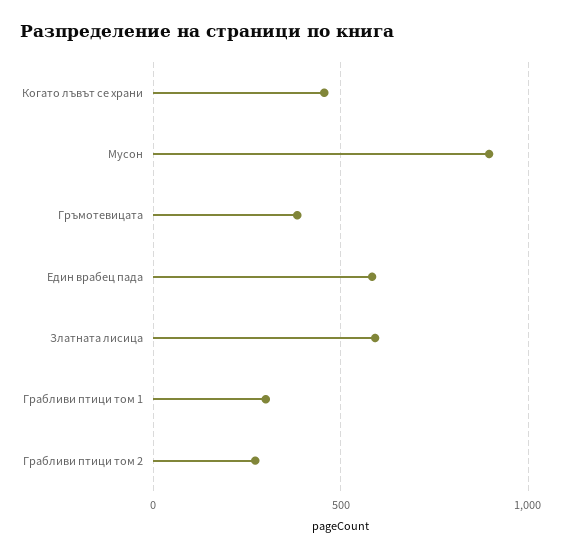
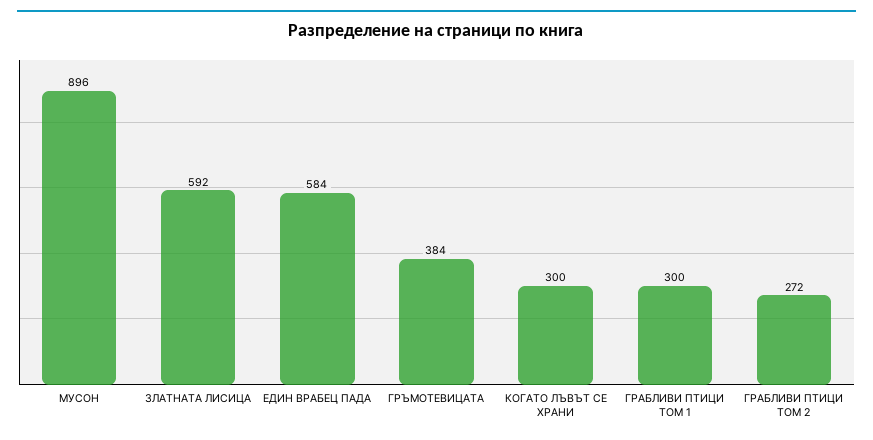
Когато лъвът се храни: 450 -> 300

